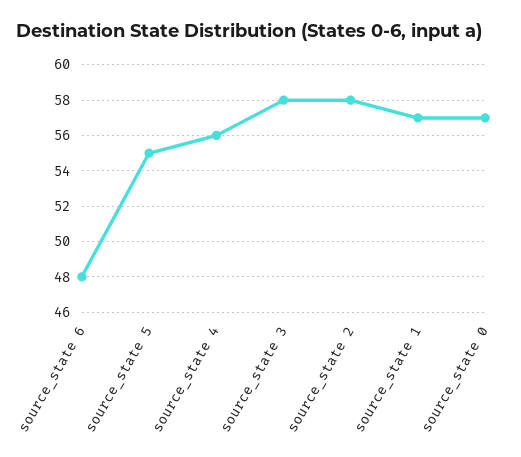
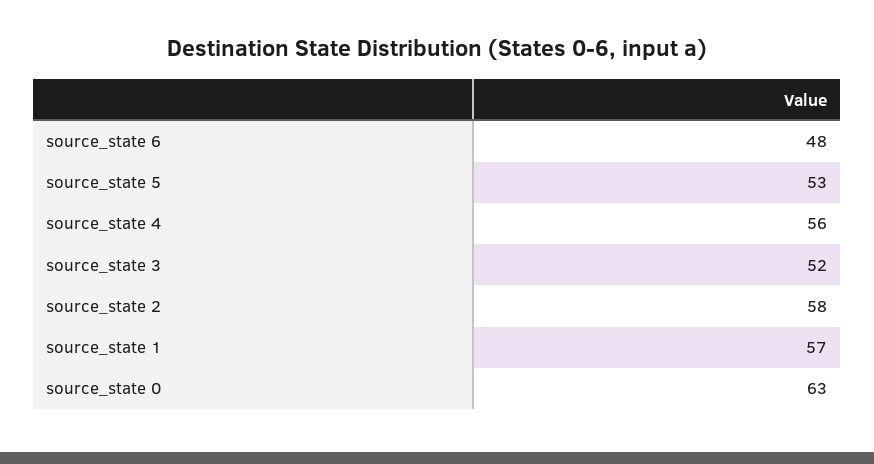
source_state 5: 55 -> 53
source_state 3: 58 -> 52
source_state 0: 57 -> 63

